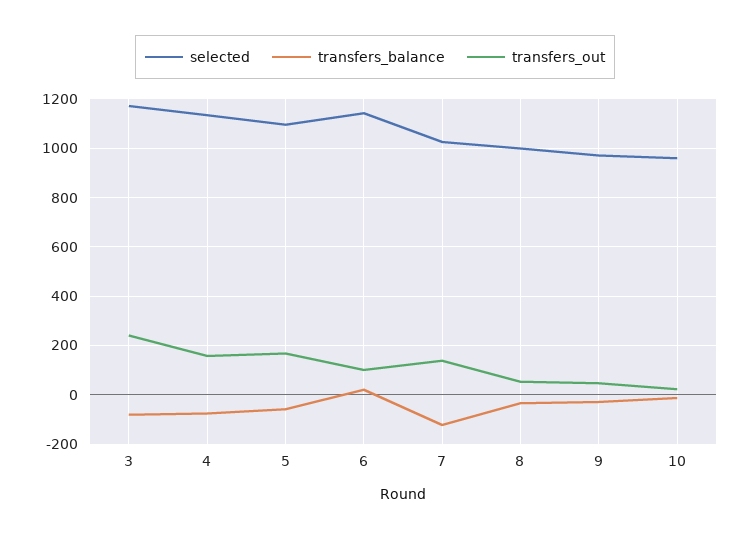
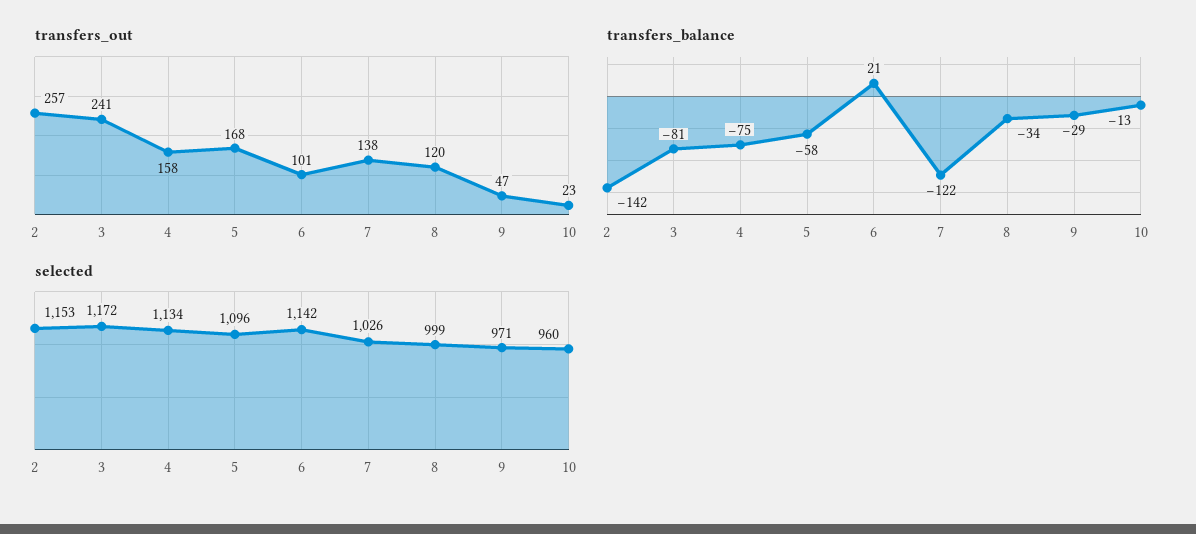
transfers_out, 8: 50 -> 120
transfers_out, 2: none -> 257
transfers_balance, 2: none -> -142
selected, 2: none -> 1153

